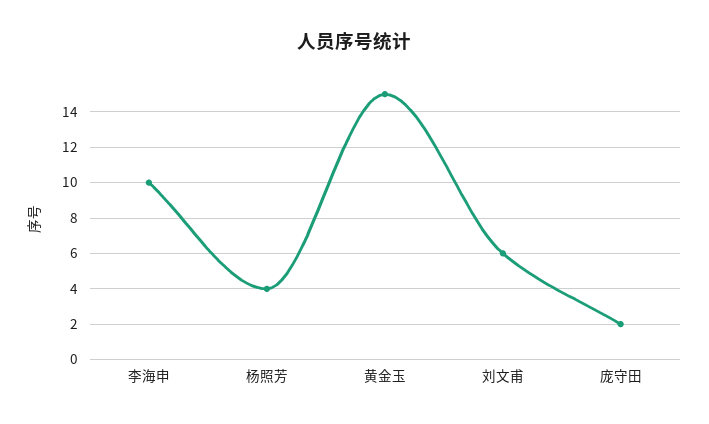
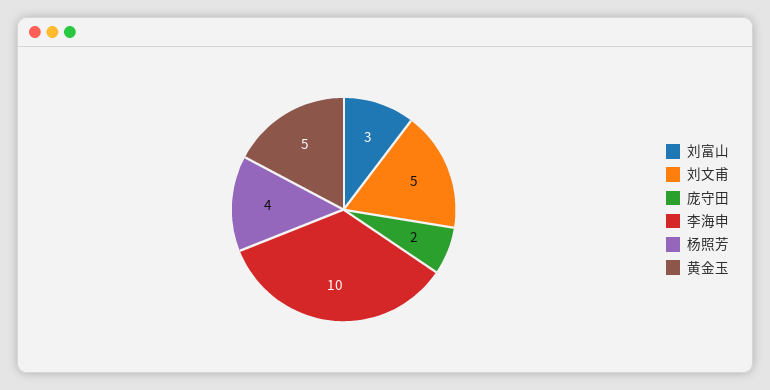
黄金玉: 15 -> 5
刘文甫: 6 -> 5
刘富山: none -> 3

